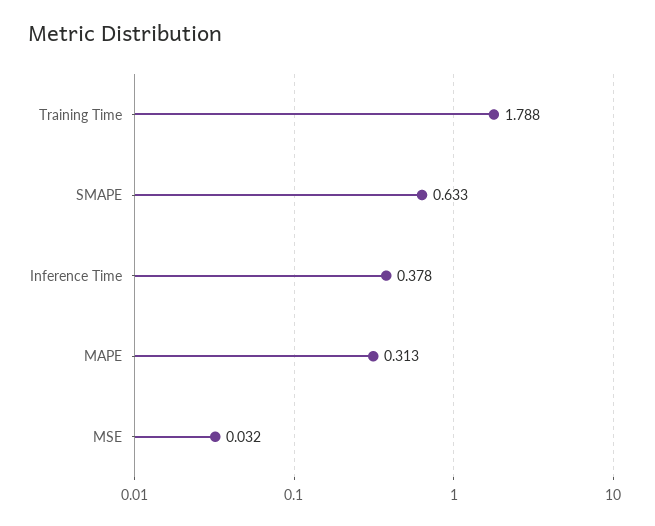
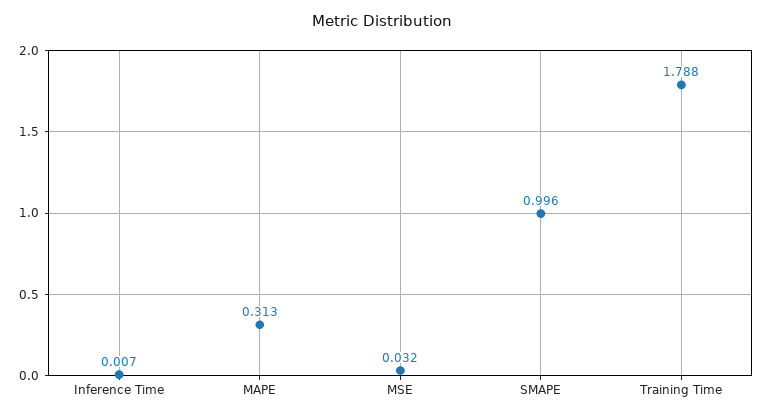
SMAPE: 0.633 -> 0.996
Inference Time: 0.378 -> 0.007

